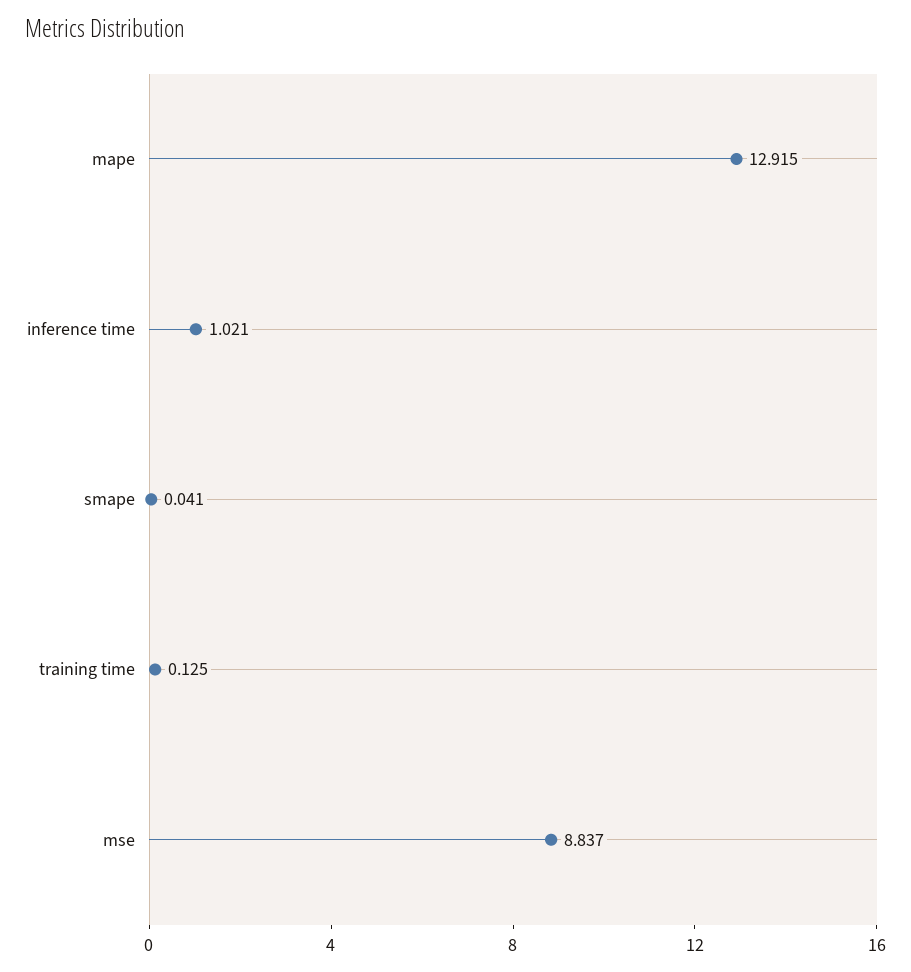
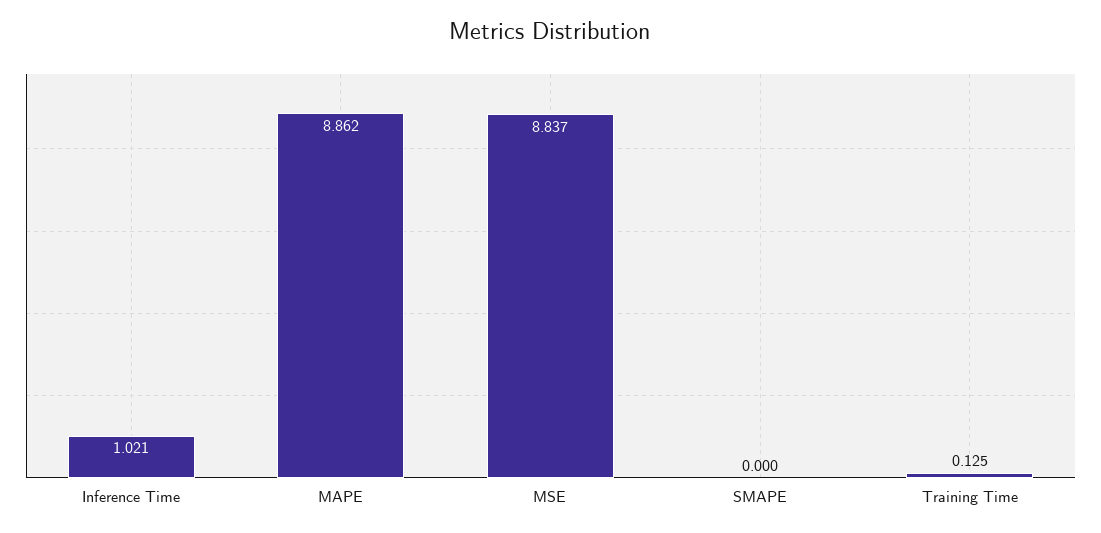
mape: 12.915 -> 8.862
smape: 0.041 -> 0

